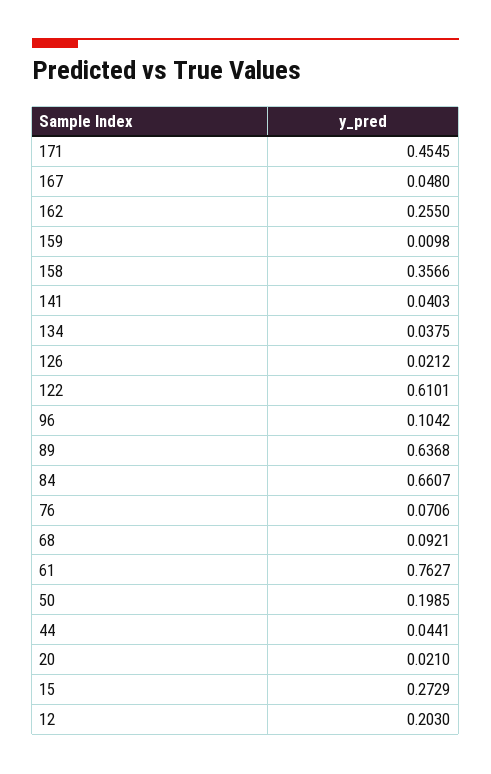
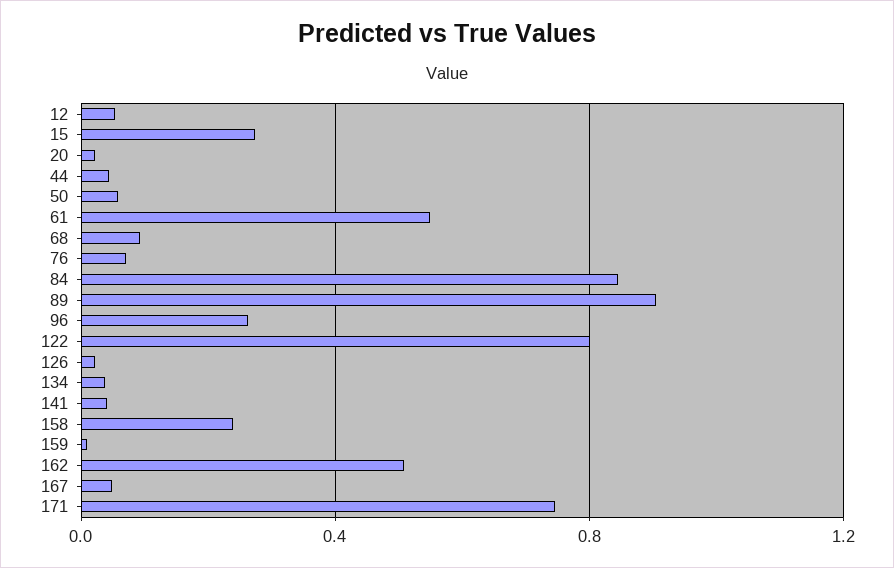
171: 0.4545 -> 0.75
162: 0.255 -> 0.5
158: 0.3566 -> 0.25
122: 0.6101 -> 0.8
96: 0.1042 -> 0.25
89: 0.6368 -> 0.9
84: 0.6607 -> 0.85
61: 0.7627 -> 0.55
50: 0.1985 -> 0.05
12: 0.203 -> 0.05

